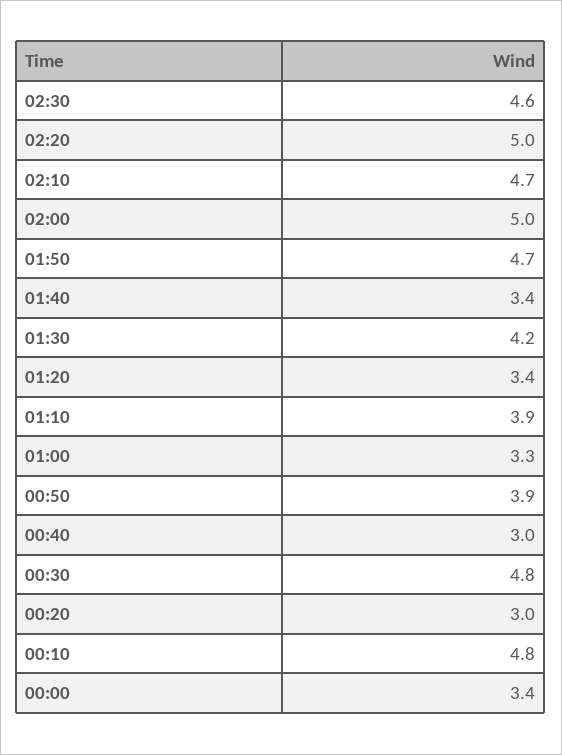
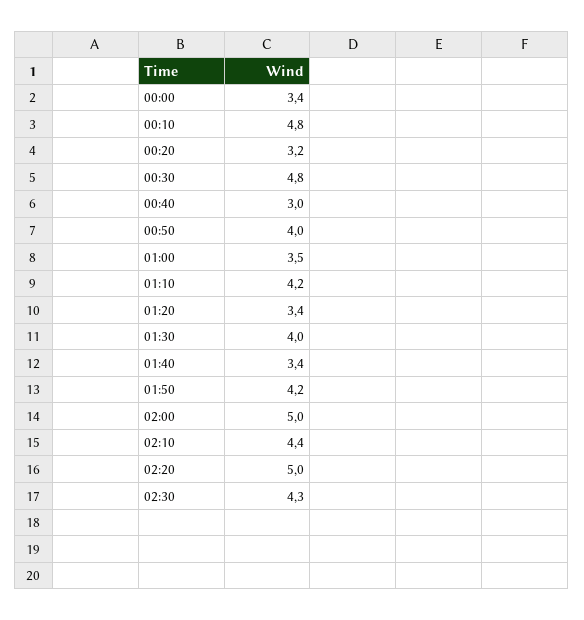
02:30: 4.6 -> 4.3
02:10: 4.7 -> 4.4
01:50: 4.7 -> 4.2
01:30: 4.2 -> 4
01:10: 3.9 -> 4.2
01:00: 3.3 -> 3.5
00:50: 3.9 -> 4
00:20: 3 -> 3.2

